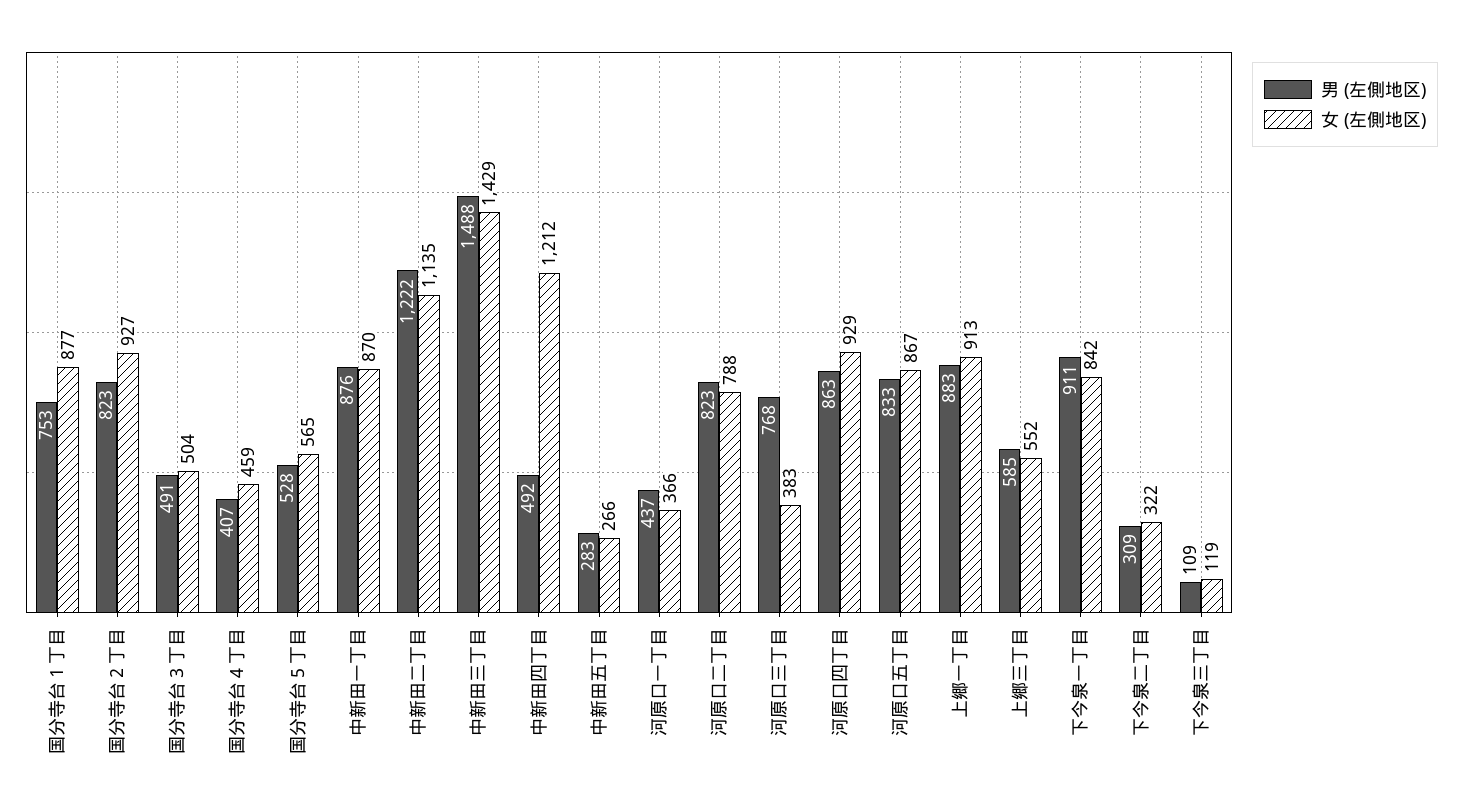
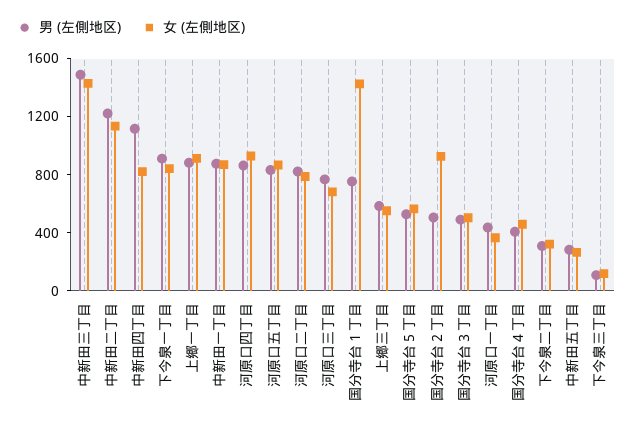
女 (左側地区), 国分寺台１丁目: 877 -> 1400
男 (左側地区), 国分寺台２丁目: 823 -> 500
男 (左側地区), 中新田四丁目: 492 -> 1100
女 (左側地区), 中新田四丁目: 1212 -> 800
女 (左側地区), 河原口三丁目: 383 -> 700

